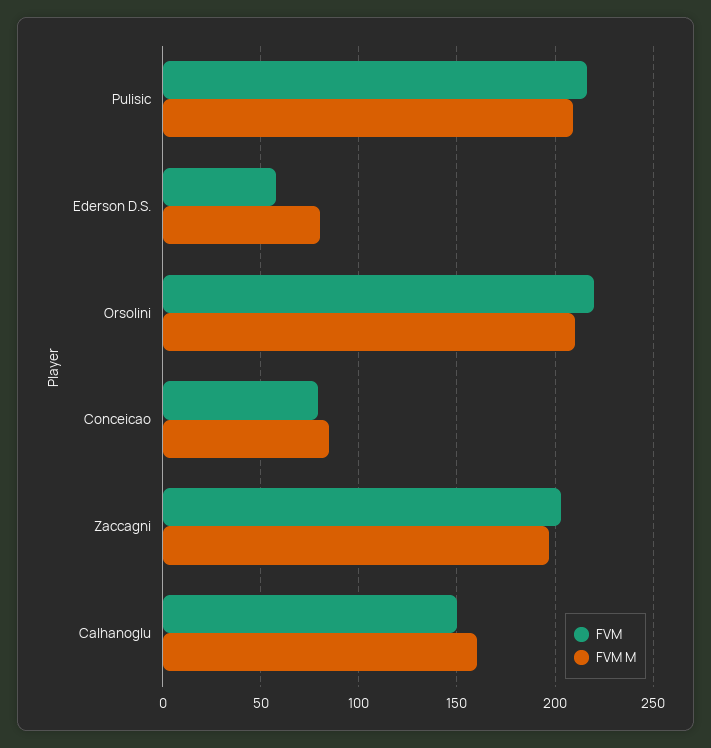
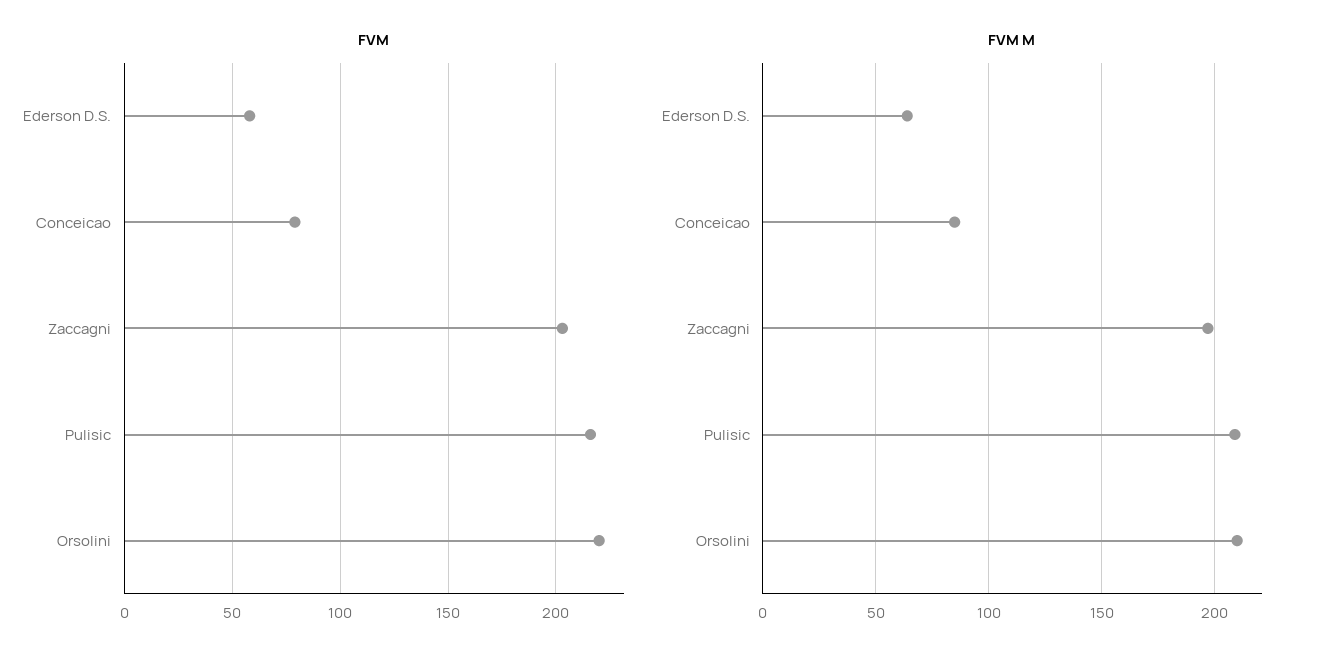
FVM M, Ederson D.S.: 80 -> 65
FVM, Calhanoglu: 150 -> none
FVM M, Calhanoglu: 160 -> none

